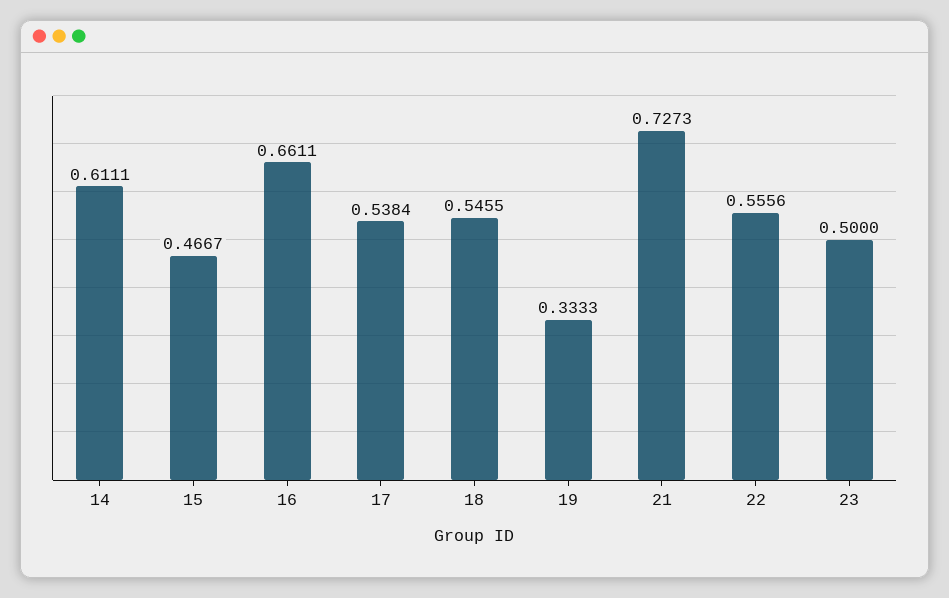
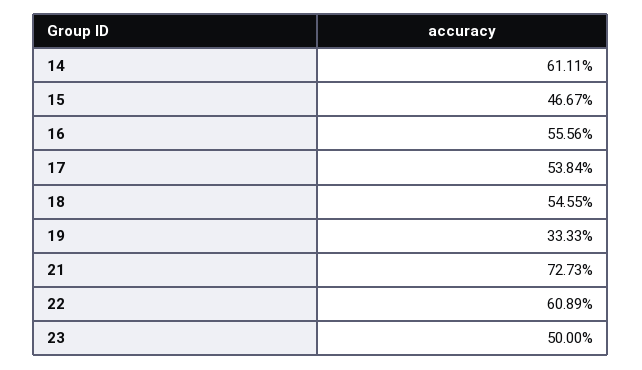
16: 0.6611 -> 0.5556
22: 0.5556 -> 0.6089

